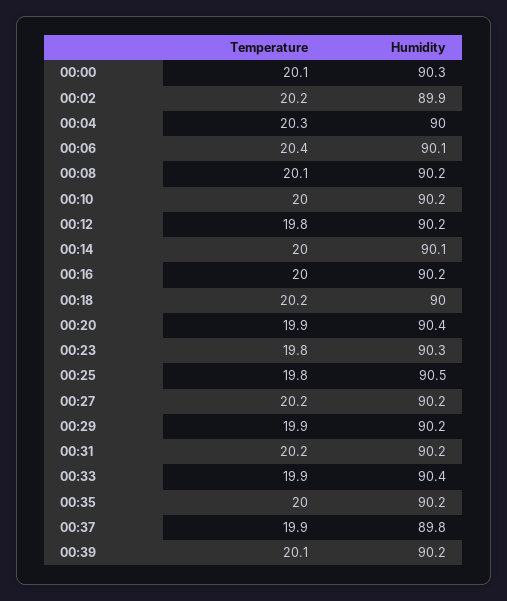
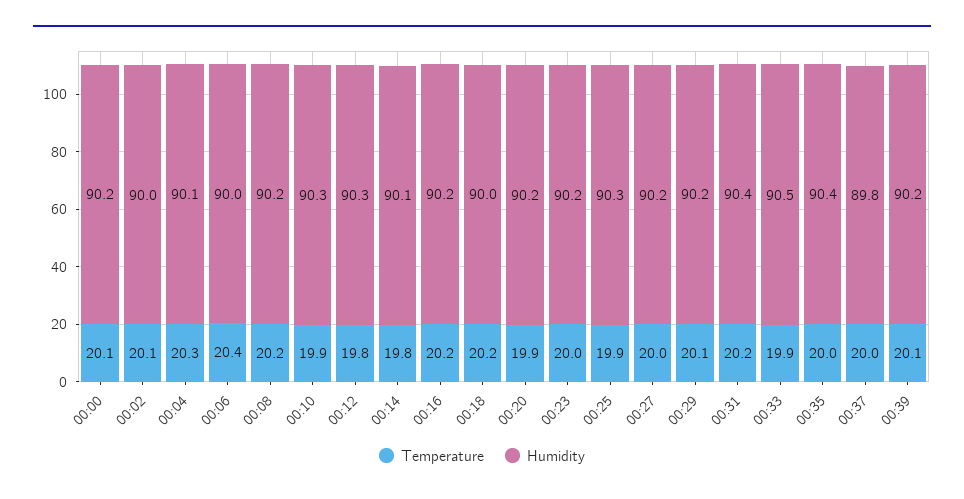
Humidity, 00:00: 90.3 -> 90.2
Temperature, 00:02: 20.2 -> 20.1
Humidity, 00:02: 89.9 -> 90
Humidity, 00:04: 90 -> 90.1
Humidity, 00:06: 90.1 -> 90
Temperature, 00:08: 20.1 -> 20.2
Temperature, 00:10: 20 -> 19.9
Humidity, 00:10: 90.2 -> 90.3
Humidity, 00:12: 90.2 -> 90.3
Temperature, 00:14: 20 -> 19.8
Temperature, 00:16: 20 -> 20.2
Humidity, 00:20: 90.4 -> 90.2
Temperature, 00:23: 19.8 -> 20
Humidity, 00:23: 90.3 -> 90.2
Temperature, 00:25: 19.8 -> 19.9
Humidity, 00:25: 90.5 -> 90.3
Temperature, 00:27: 20.2 -> 20
Temperature, 00:29: 19.9 -> 20.1
Humidity, 00:31: 90.2 -> 90.4
Humidity, 00:33: 90.4 -> 90.5
Humidity, 00:35: 90.2 -> 90.4
Temperature, 00:37: 19.9 -> 20

